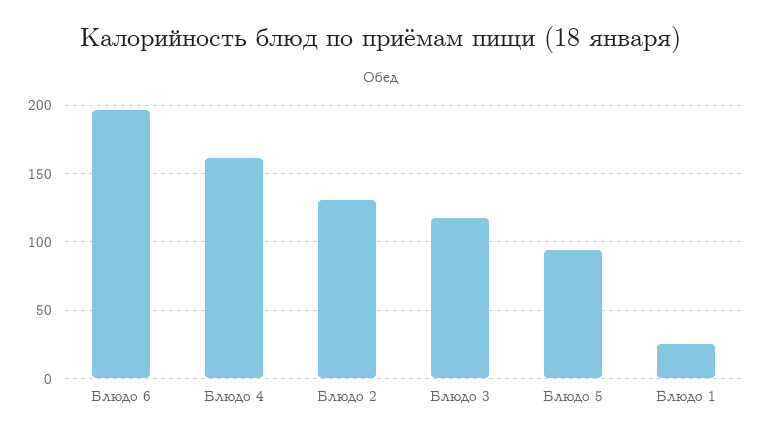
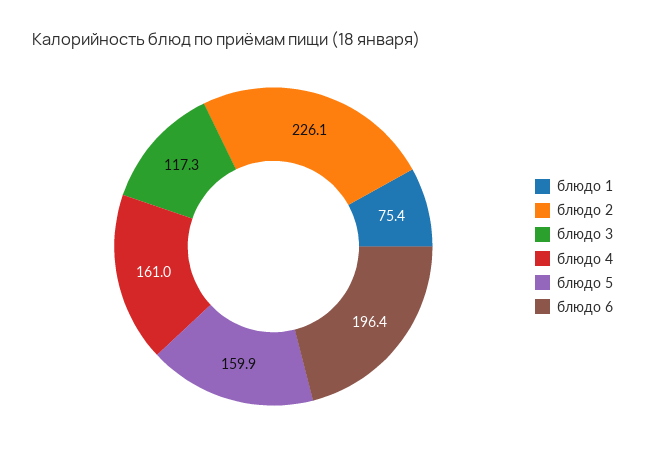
Блюдо 2: 130 -> 226.1
Блюдо 5: 95 -> 159.9
Блюдо 1: 25 -> 75.4

